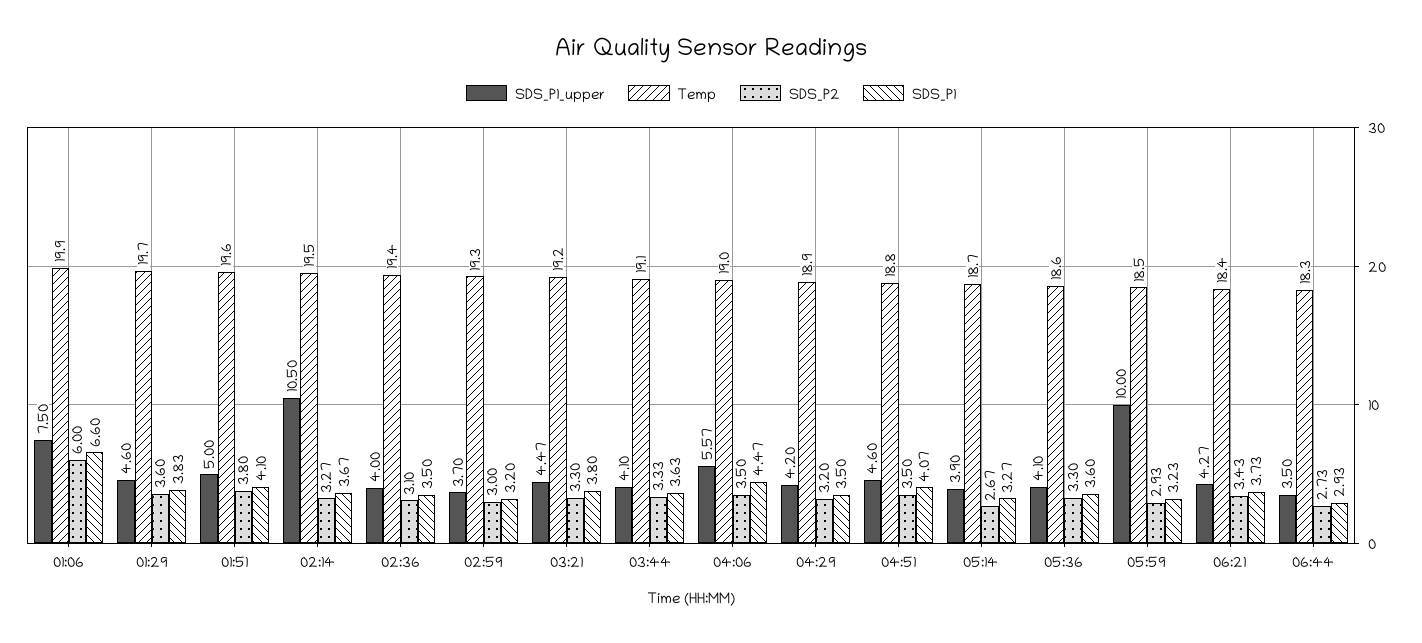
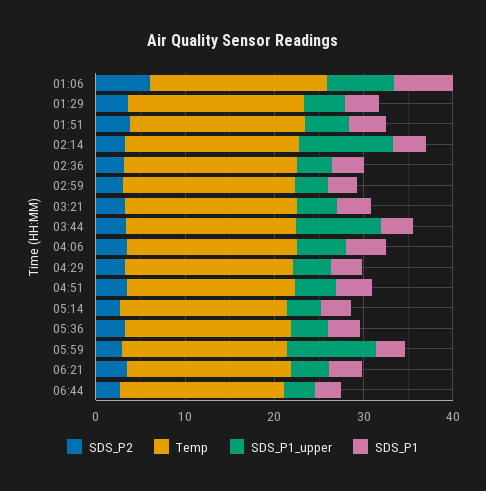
SDS_P1_upper, 03:44: 4.1 -> 10

